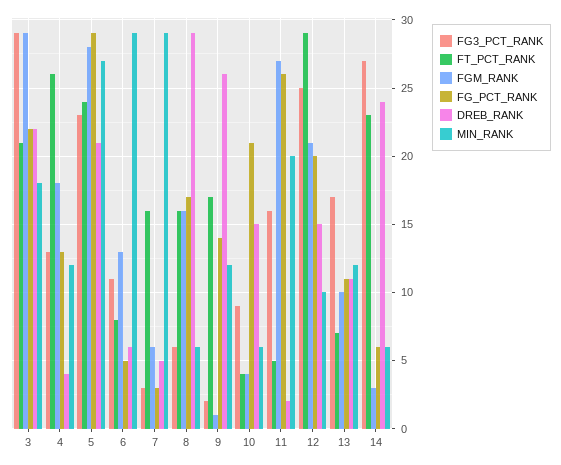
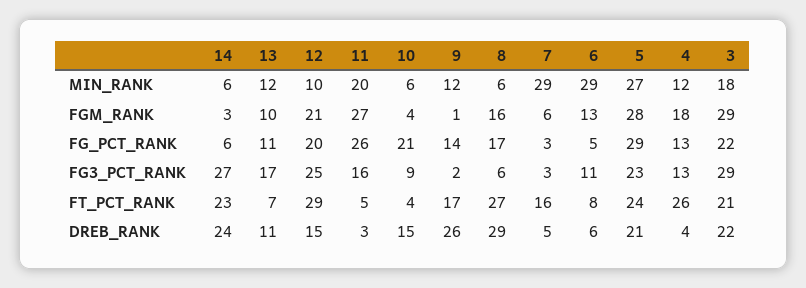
FT_PCT_RANK, 8: 16 -> 27
DREB_RANK, 11: 2 -> 3

